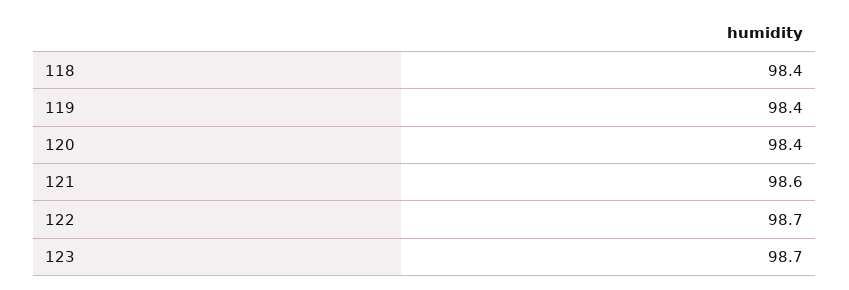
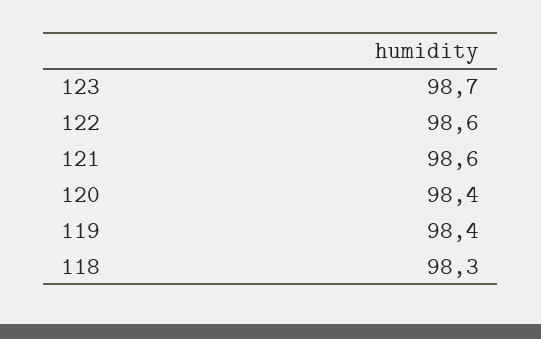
118: 98.4 -> 98.3
122: 98.7 -> 98.6

